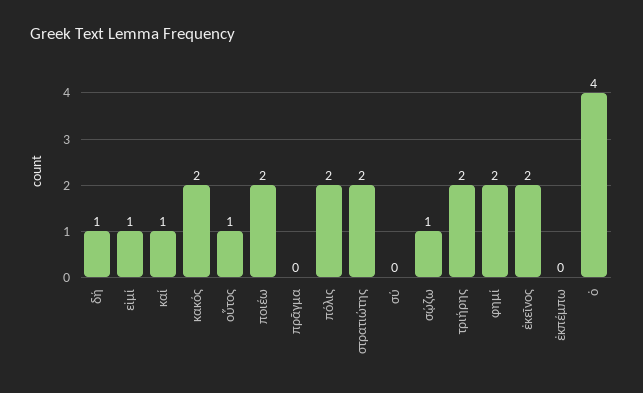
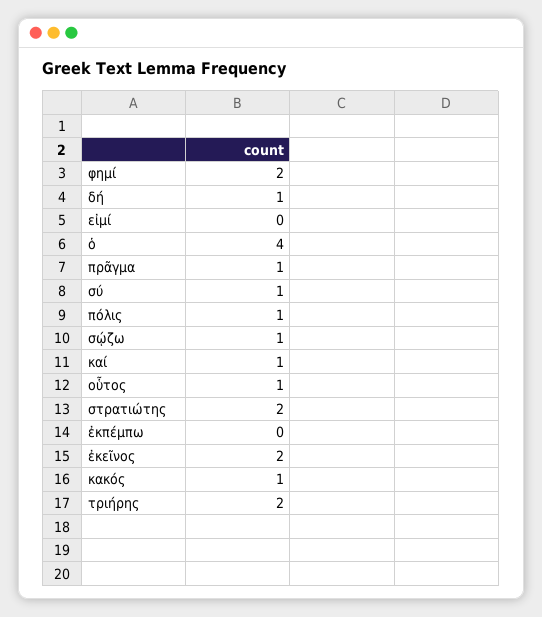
εἰμί: 1 -> 0
κακός: 2 -> 1
ποιέω: 2 -> none
πρᾶγμα: 0 -> 1
πόλις: 2 -> 1
σύ: 0 -> 1

